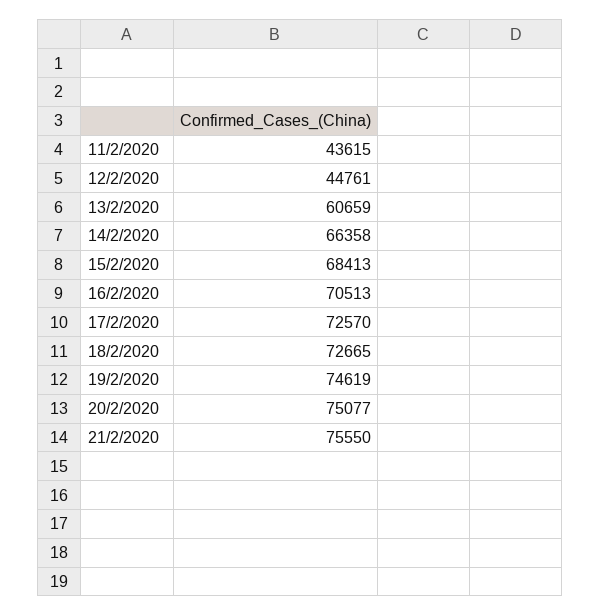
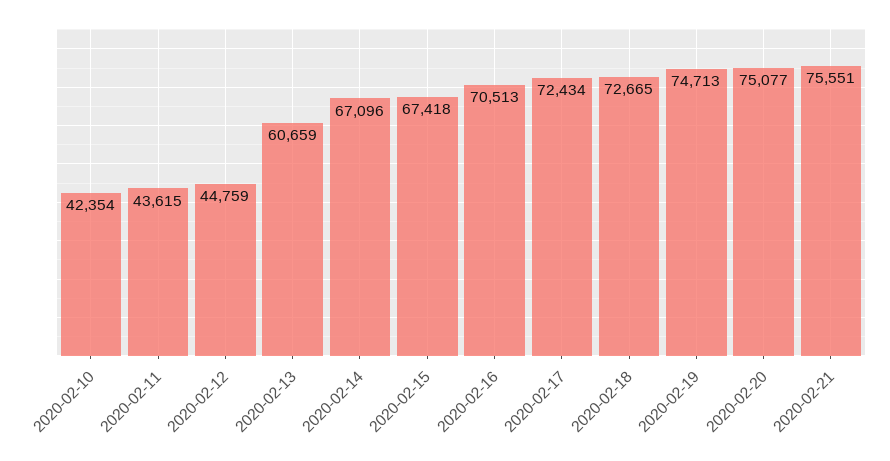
12/2/2020: 44761 -> 44759
14/2/2020: 66358 -> 67096
15/2/2020: 68413 -> 67418
17/2/2020: 72570 -> 72434
19/2/2020: 74619 -> 74713
21/2/2020: 75550 -> 75551
2020-02-10: none -> 42354

